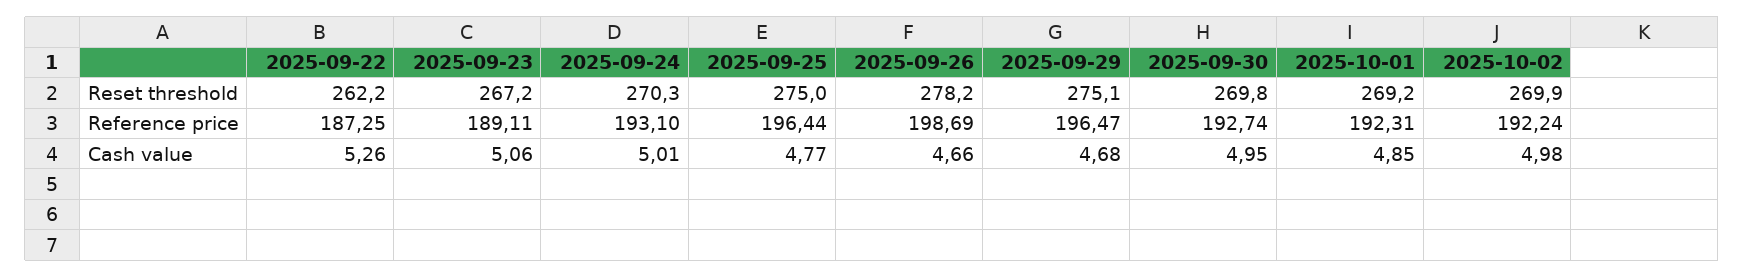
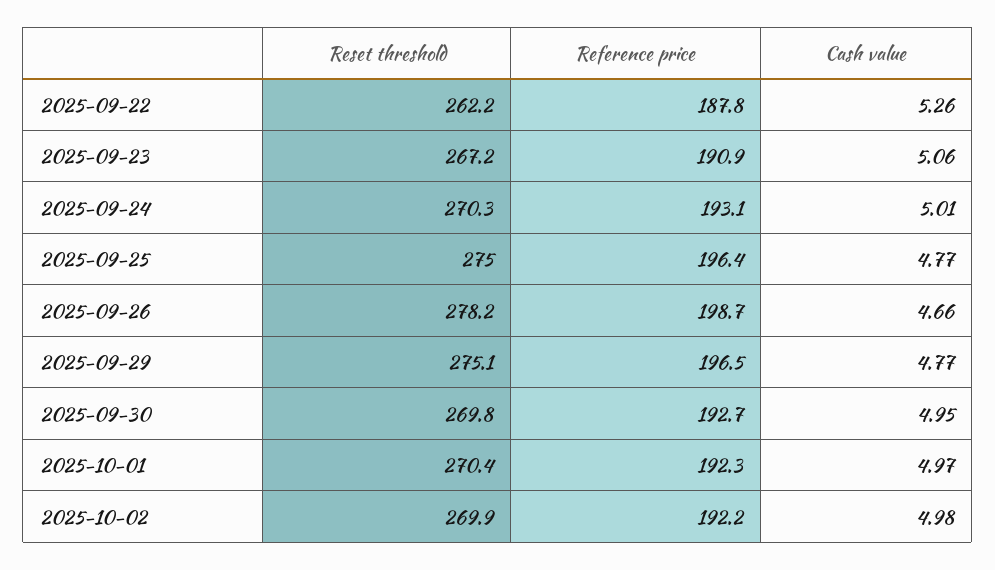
2025-10-01, Reset threshold: 269.2 -> 270.4
2025-09-22, Reference price: 187.25 -> 187.8
2025-09-23, Reference price: 189.11 -> 190.9
2025-09-29, Cash value: 4.68 -> 4.77
2025-10-01, Cash value: 4.85 -> 4.97

